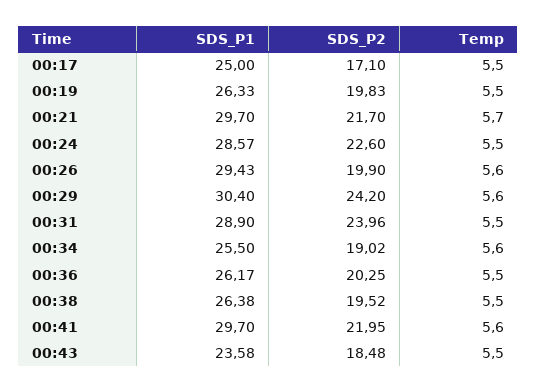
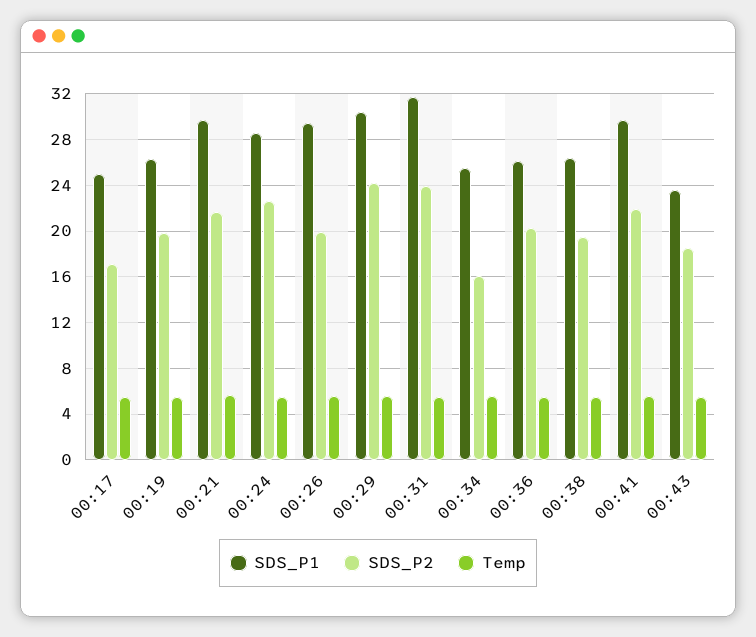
SDS_P1, 00:31: 28.9 -> 32
SDS_P2, 00:34: 19.02 -> 16

